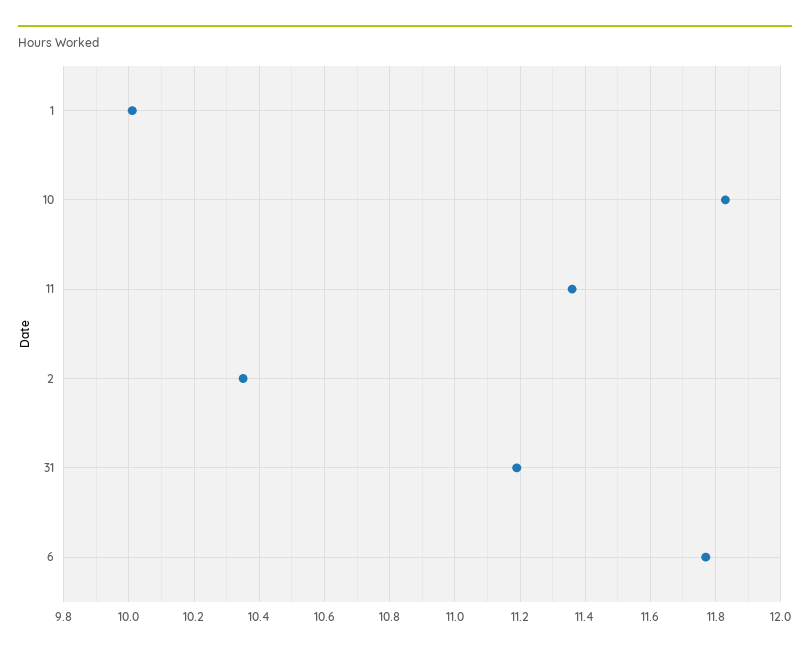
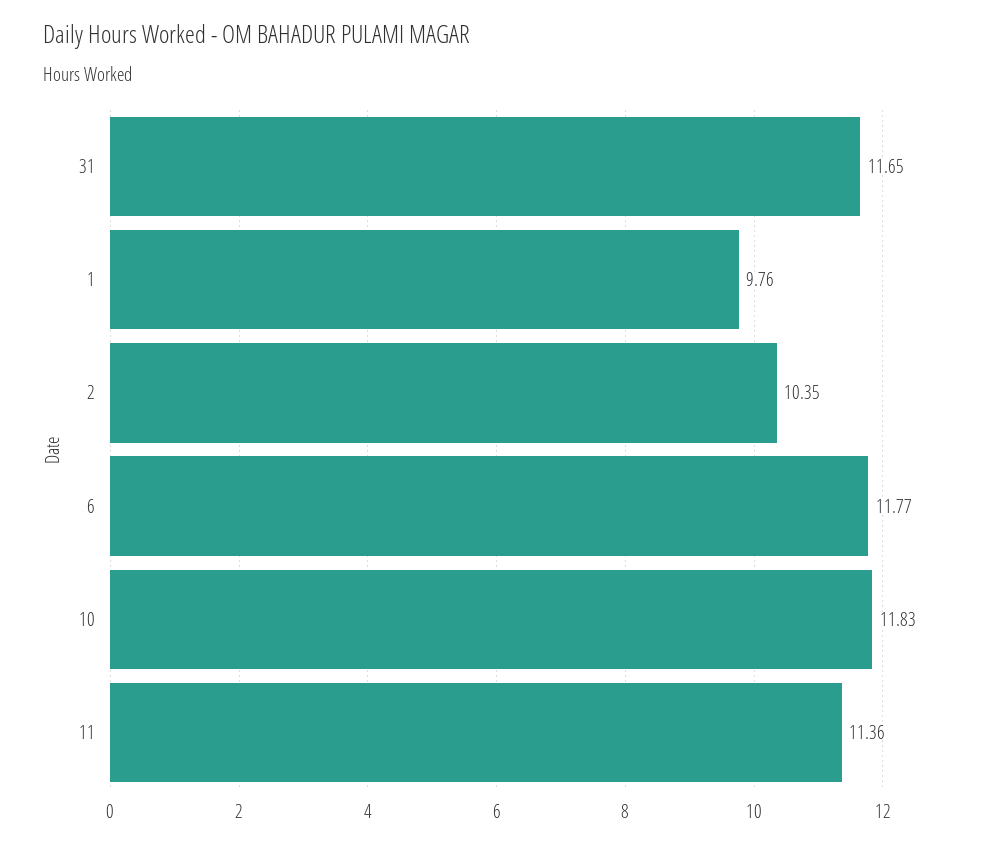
1: 10 -> 9.76
31: 11.2 -> 11.65

